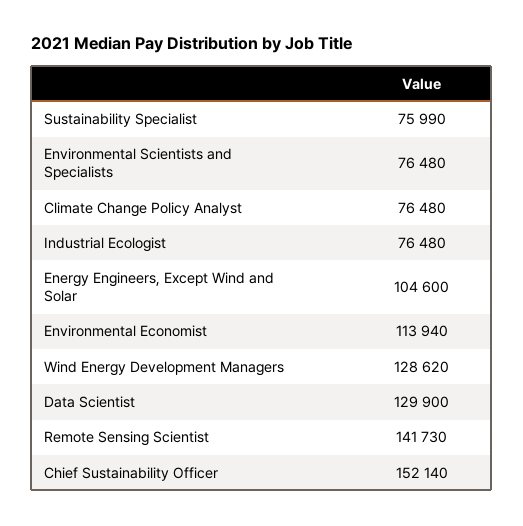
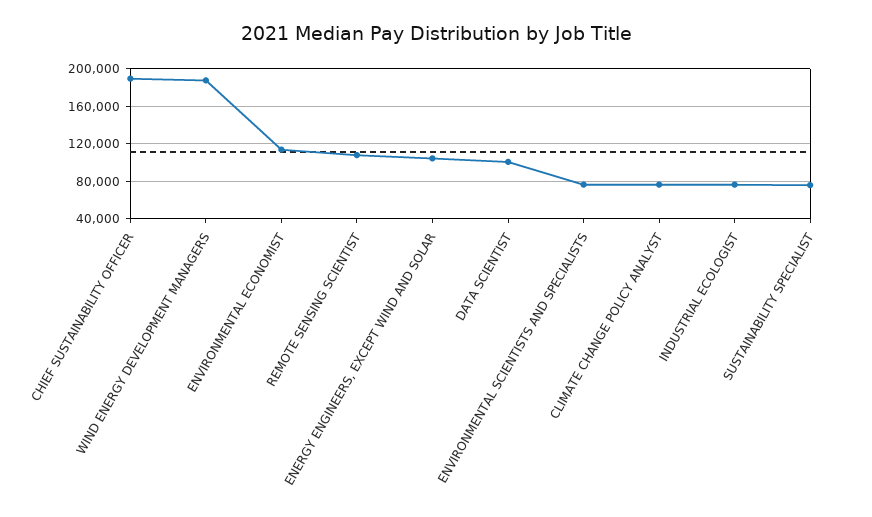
Wind Energy Development Managers: 128620 -> 190000
Data Scientist: 129900 -> 100000
Remote Sensing Scientist: 141730 -> 110000
Chief Sustainability Officer: 152140 -> 190000

